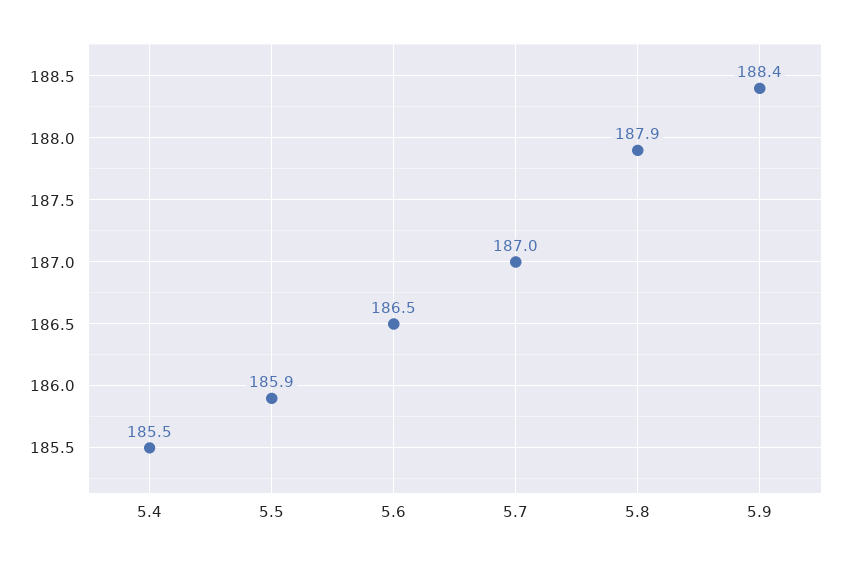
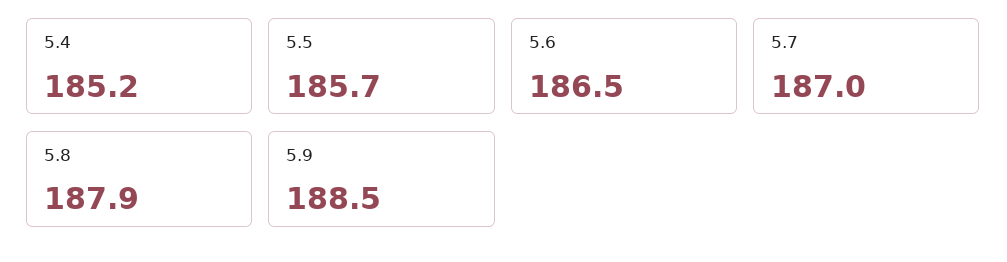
5.4: 185.5 -> 185.2
5.5: 185.9 -> 185.7
5.9: 188.4 -> 188.5

